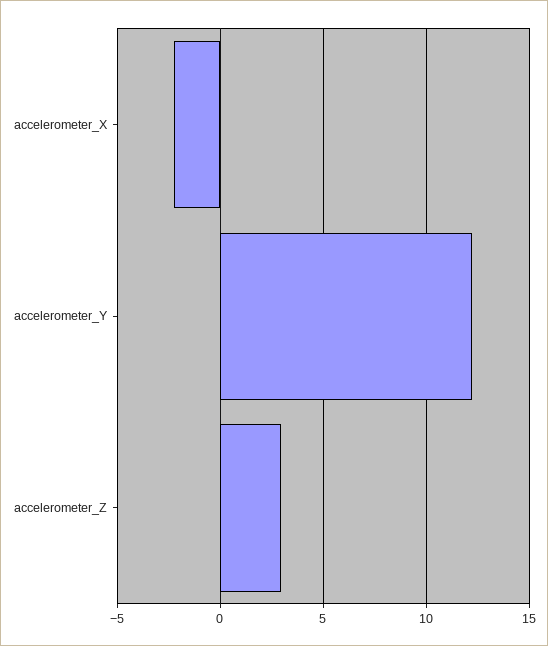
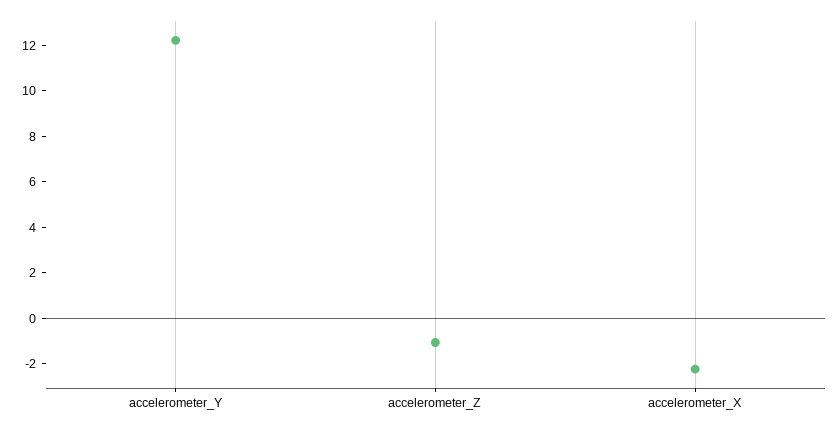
accelerometer_Z: 3 -> -1

